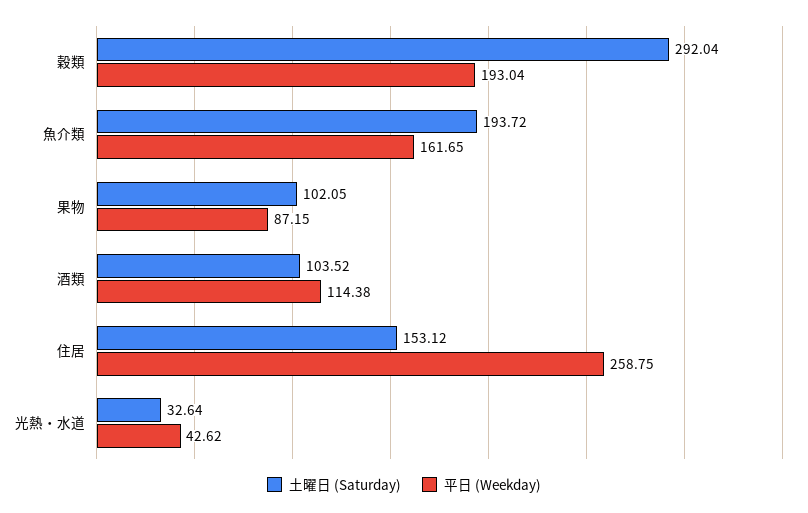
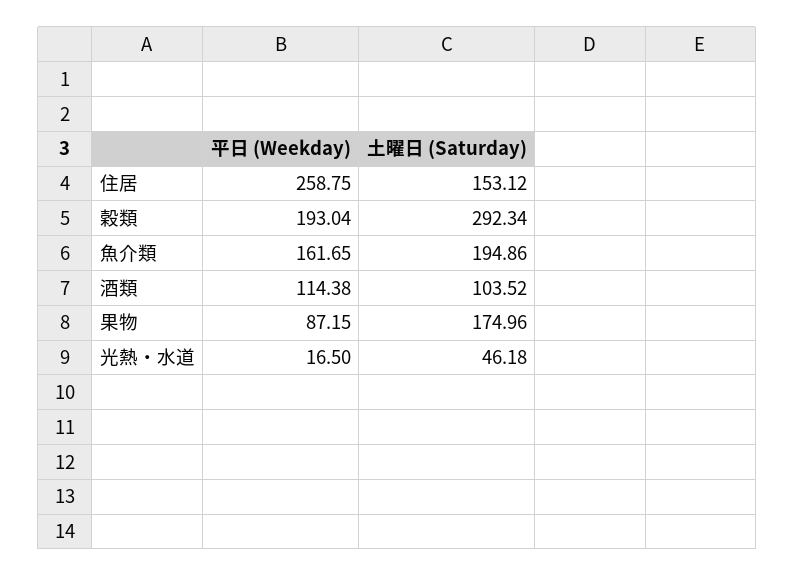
土曜日 (Saturday), 穀類: 292.04 -> 292.34
土曜日 (Saturday), 魚介類: 193.72 -> 194.86
土曜日 (Saturday), 果物: 102.05 -> 174.96
土曜日 (Saturday), 光熱・水道: 32.64 -> 46.18
平日 (Weekday), 光熱・水道: 42.62 -> 16.5

